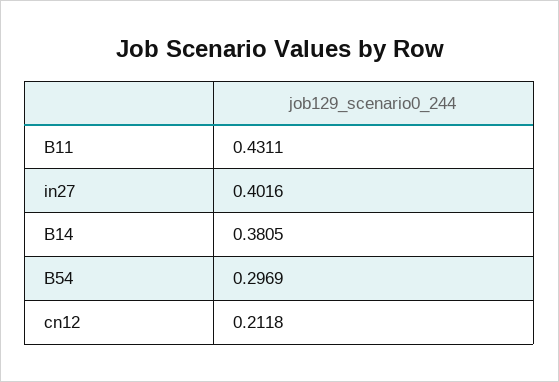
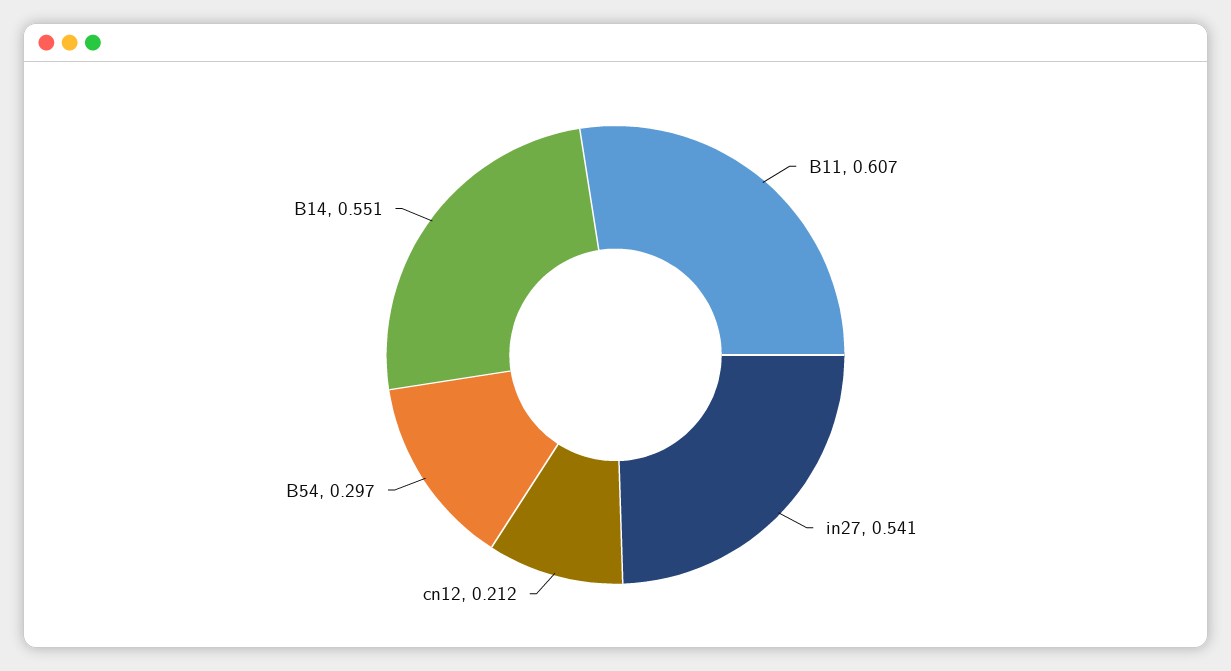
B11: 0.4311 -> 0.607
in27: 0.4016 -> 0.541
B14: 0.3805 -> 0.551

